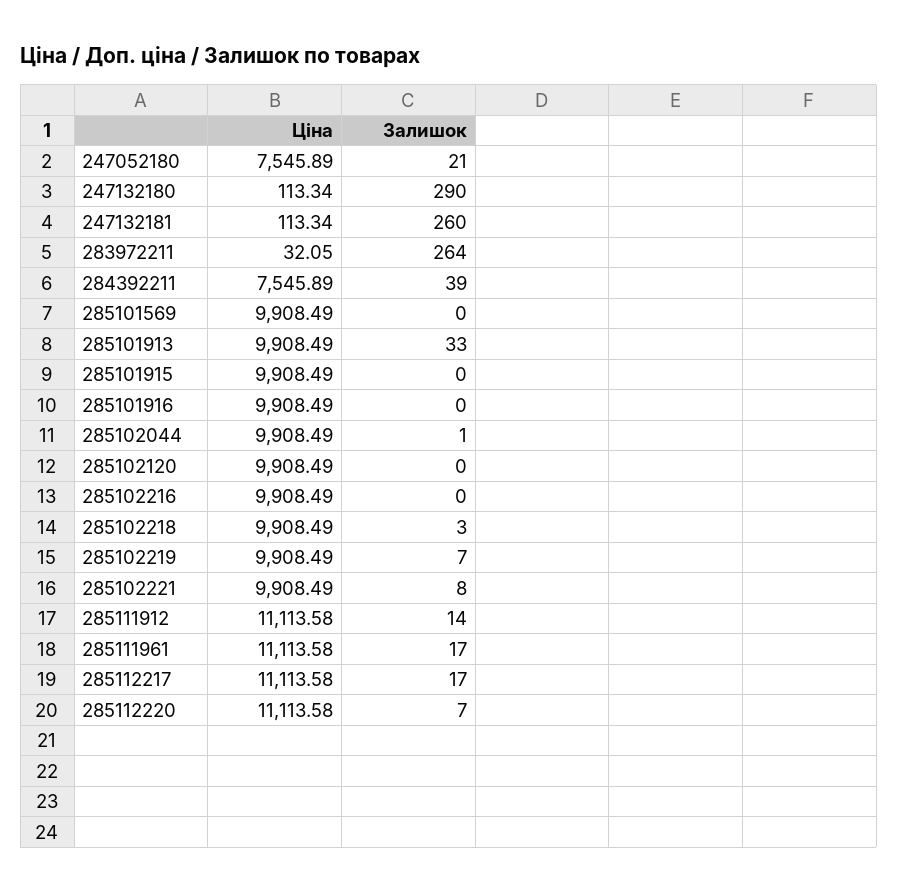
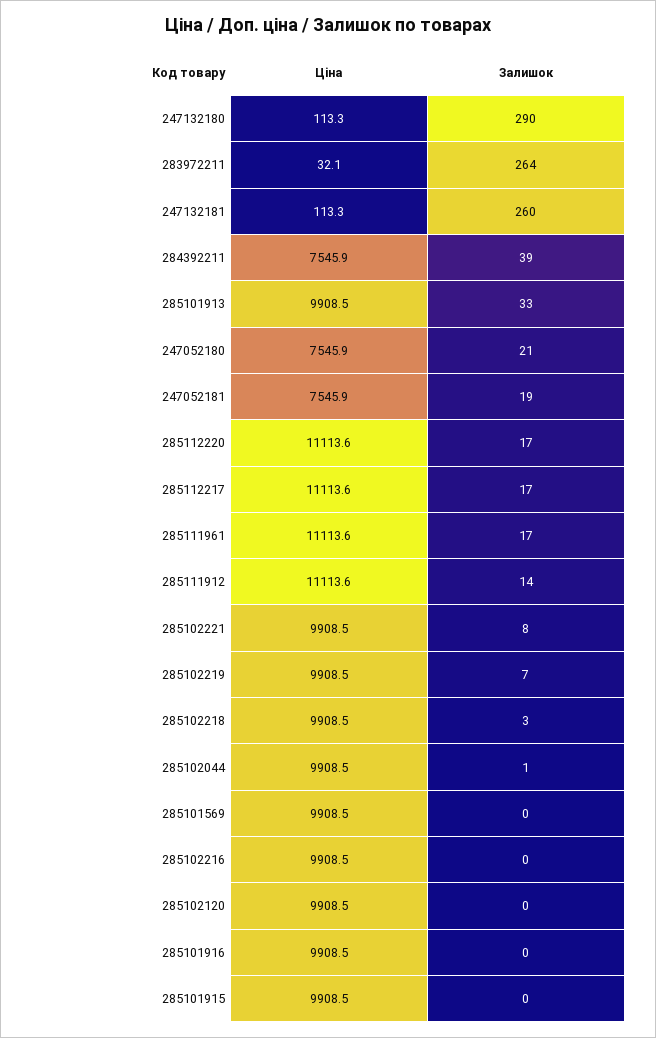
Залишок, 285112220: 7 -> 17
Ціна, 247052181: none -> 7545.9
Залишок, 247052181: none -> 19

